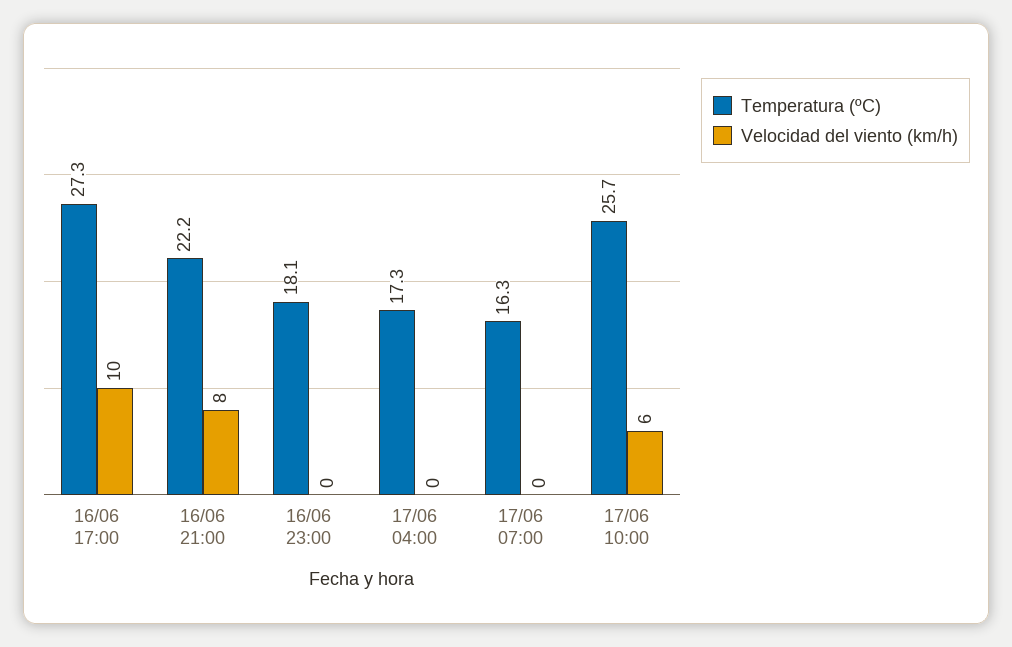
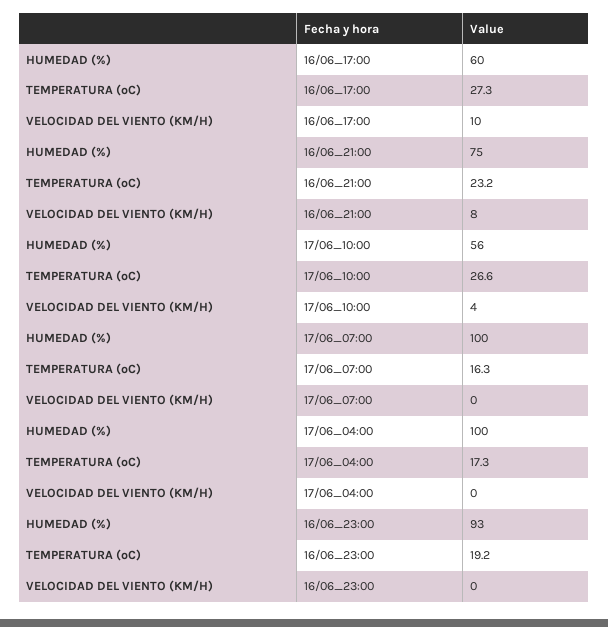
Temperatura (ºC), 16/06 21:00: 22.2 -> 23.2
Temperatura (ºC), 16/06 23:00: 18.1 -> 19.2
Temperatura (ºC), 17/06 10:00: 25.7 -> 26.6
Velocidad del viento (km/h), 17/06 10:00: 6 -> 4
HUMEDAD (%), 16/06 17:00: none -> 60
HUMEDAD (%), 16/06 21:00: none -> 75
HUMEDAD (%), 17/06 10:00: none -> 56
HUMEDAD (%), 17/06 07:00: none -> 100
HUMEDAD (%), 17/06 04:00: none -> 100
HUMEDAD (%), 16/06 23:00: none -> 93

